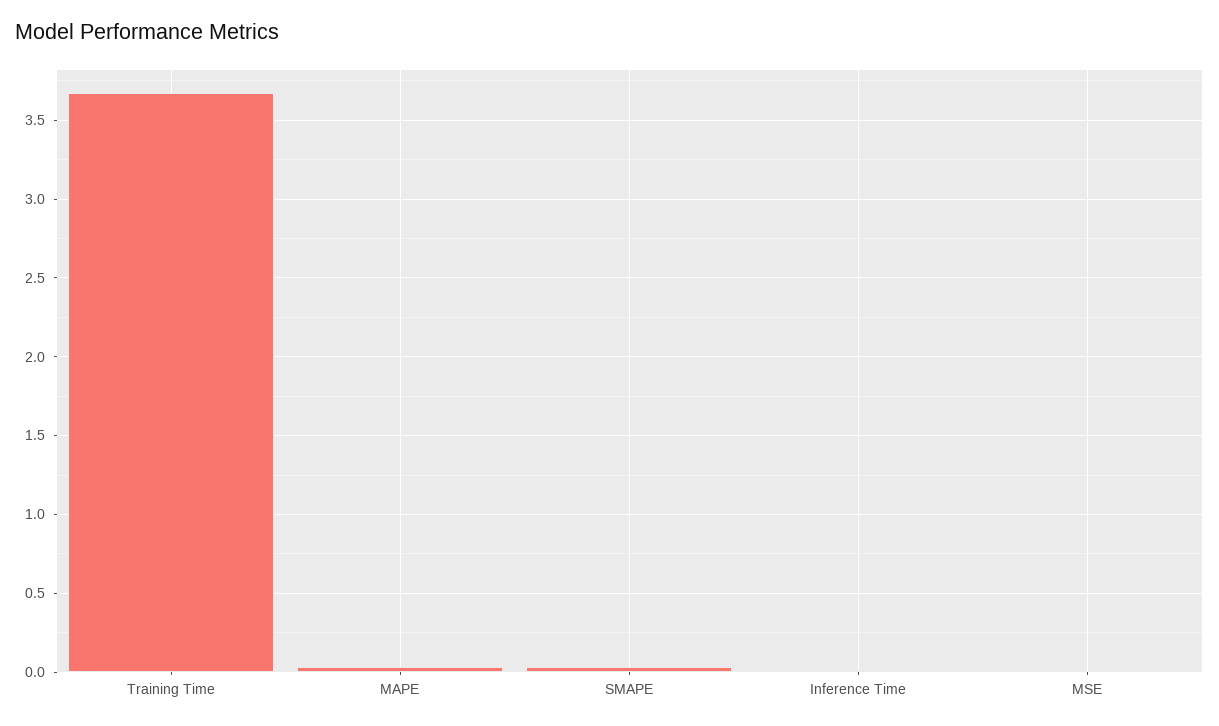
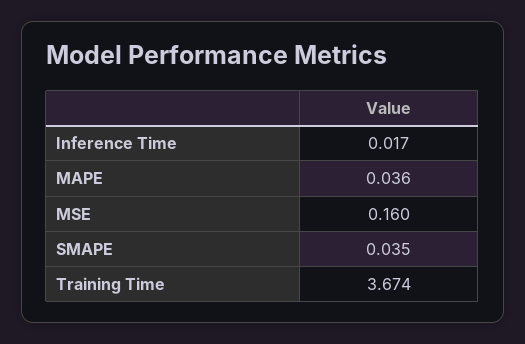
MSE: 0 -> 0.16

